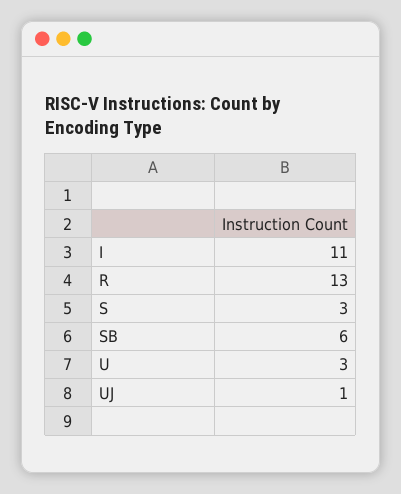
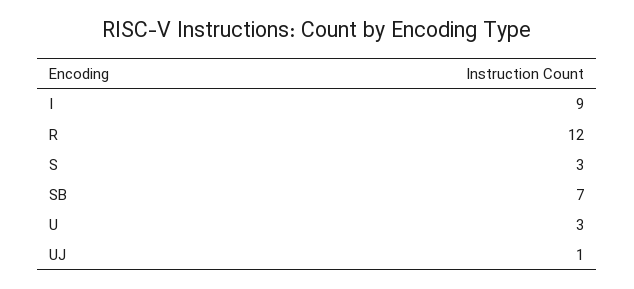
I: 11 -> 9
R: 13 -> 12
SB: 6 -> 7

